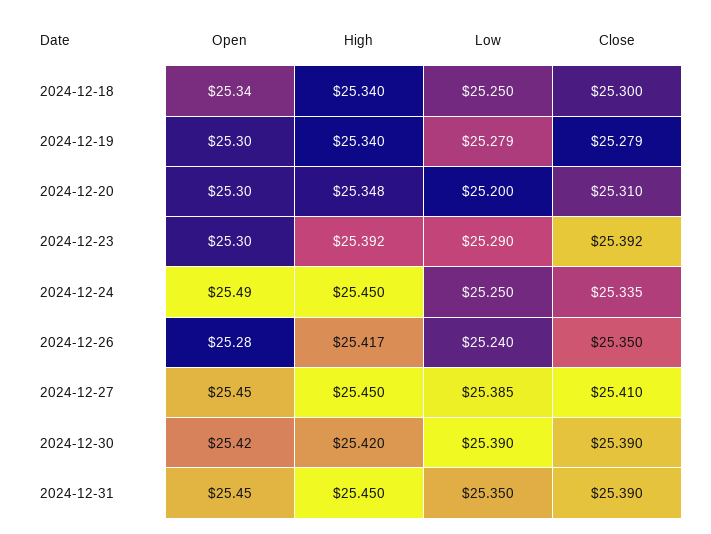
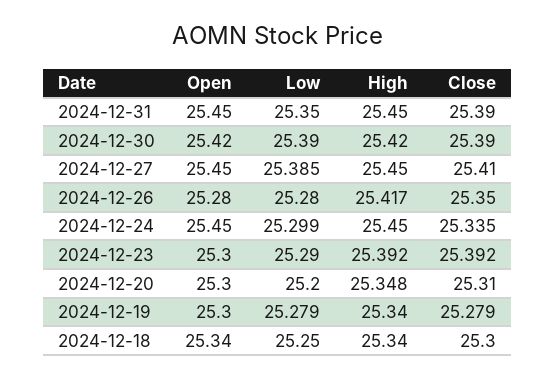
Open, 2024-12-24: 25.49 -> 25.45
Low, 2024-12-24: 25.25 -> 25.299
Low, 2024-12-26: 25.24 -> 25.28

